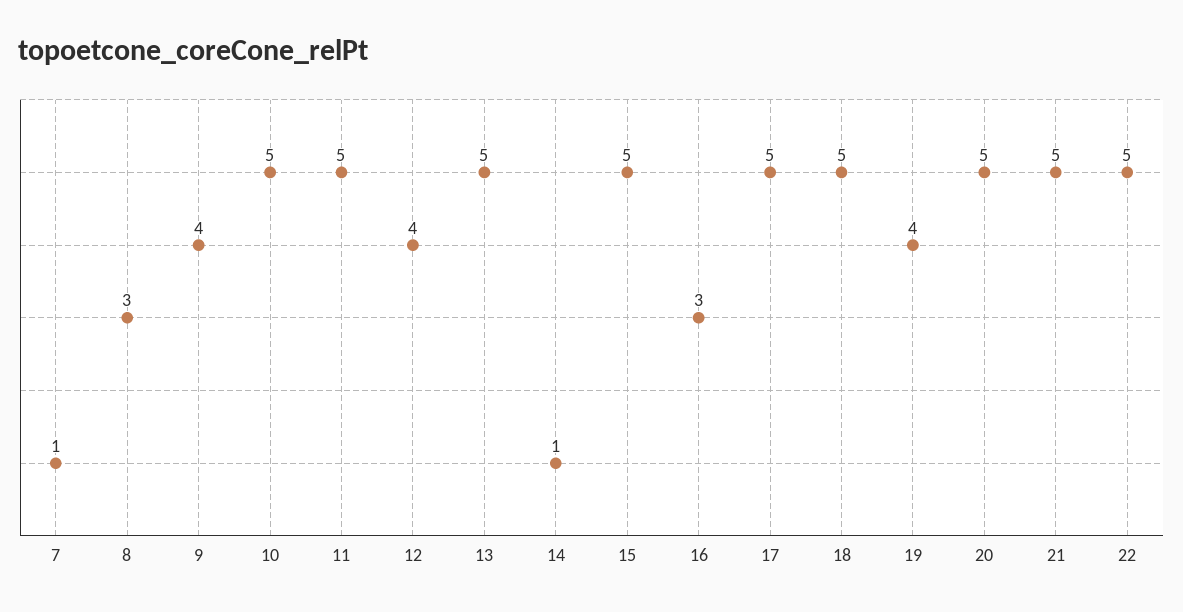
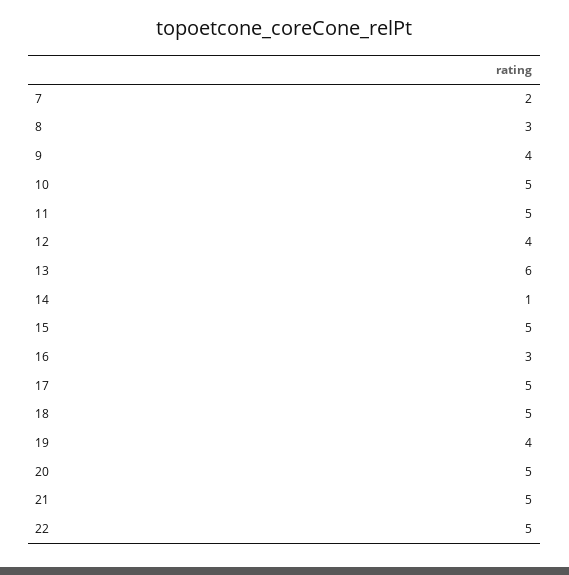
7: 1 -> 2
13: 5 -> 6

